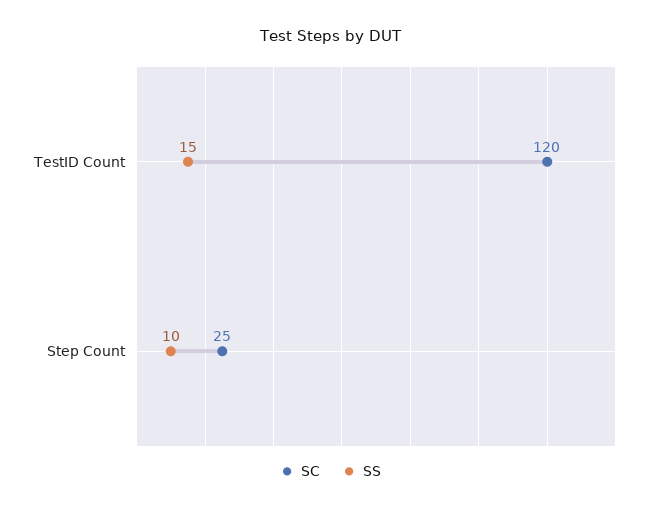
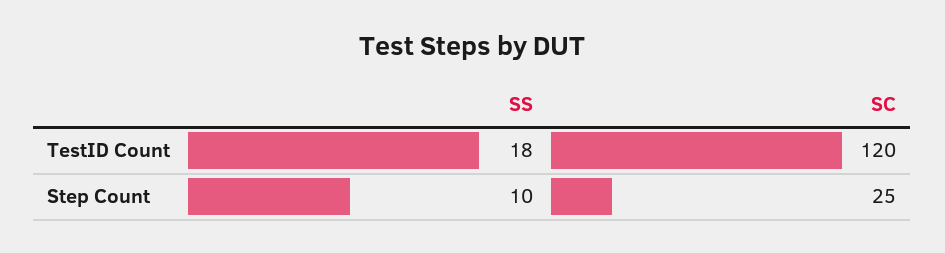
SS, TestID Count: 15 -> 18

